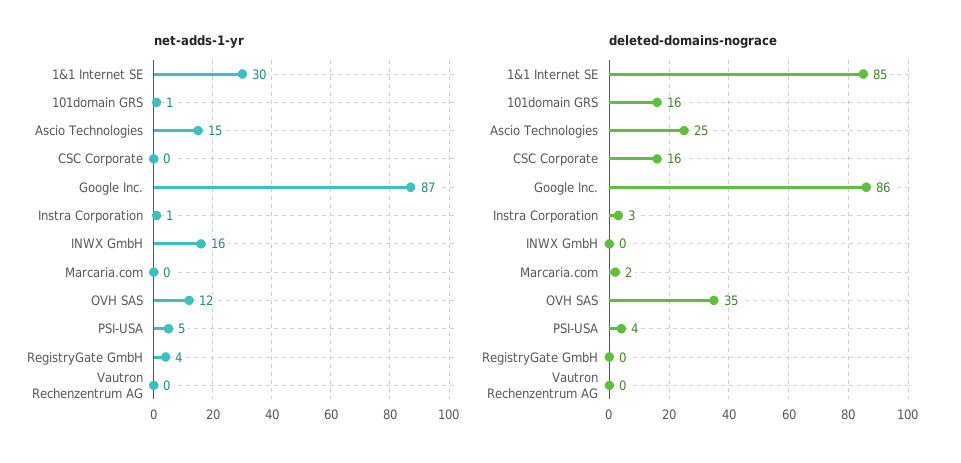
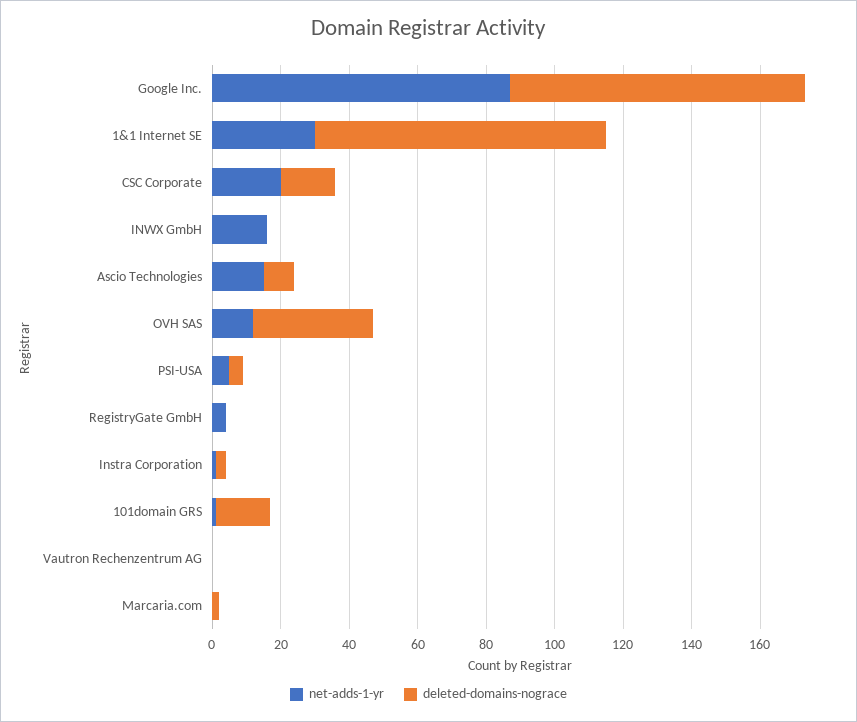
net-adds-1-yr, CSC Corporate: 0 -> 20
deleted-domains-nograce, Ascio Technologies: 25 -> 10

